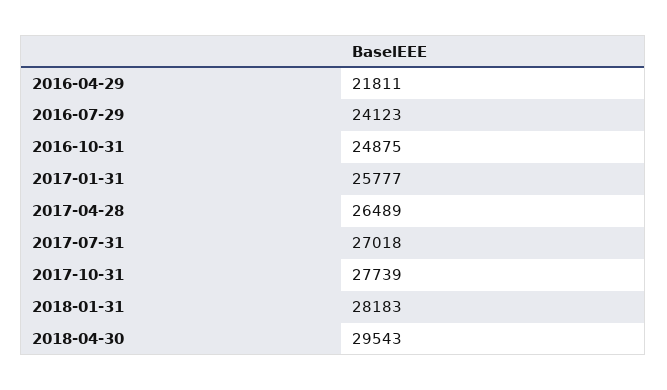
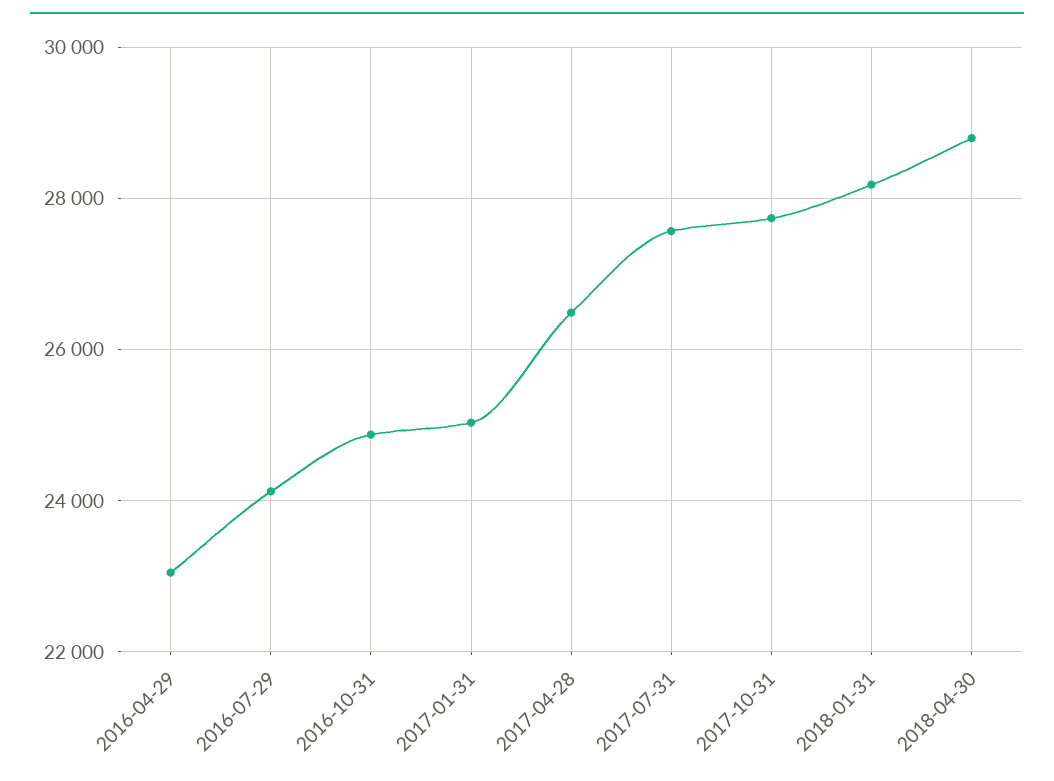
2016-04-29: 21811 -> 23000
2017-01-31: 25777 -> 25000
2017-07-31: 27018 -> 27600
2018-04-30: 29543 -> 28800

